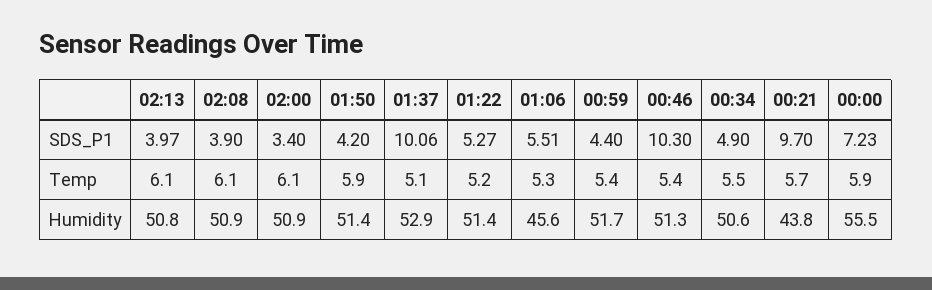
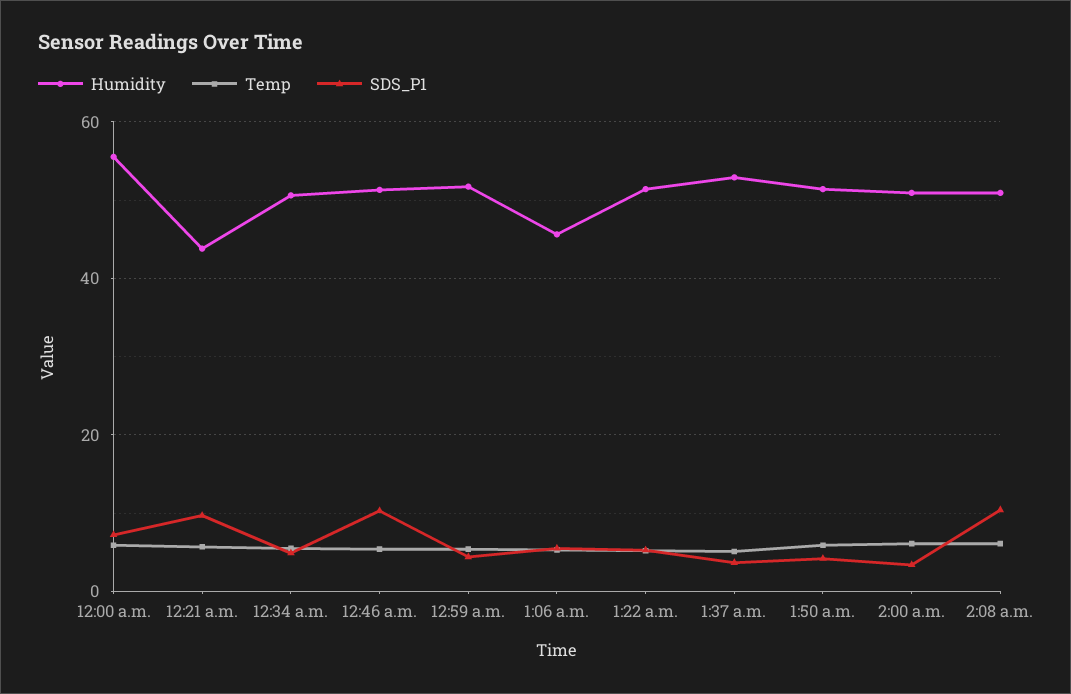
SDS_P1, 02:13: 3.97 -> none
SDS_P1, 02:08: 3.9 -> 10
SDS_P1, 01:37: 10.06 -> 4
Temp, 02:13: 6.1 -> none
Humidity, 02:13: 50.8 -> none

